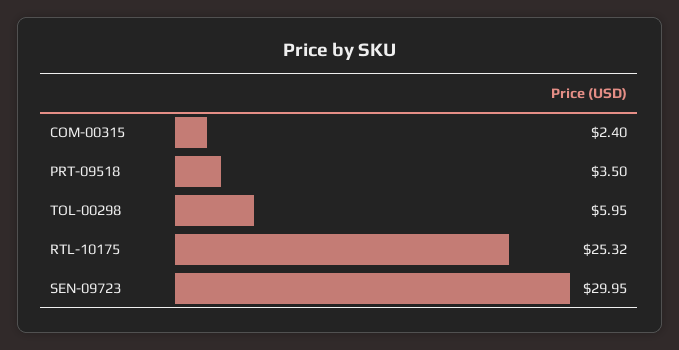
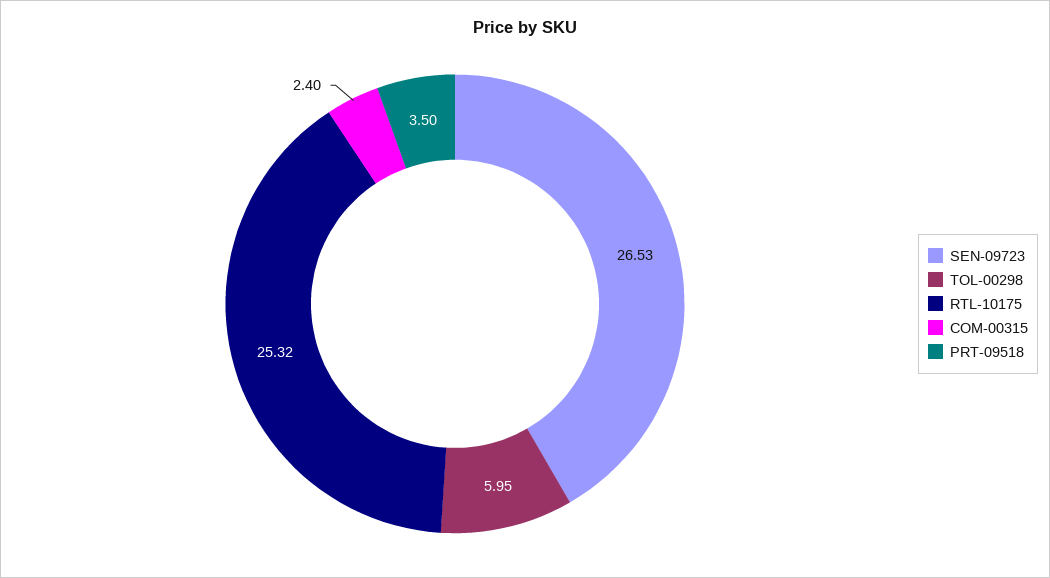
SEN-09723: 29.95 -> 26.53

